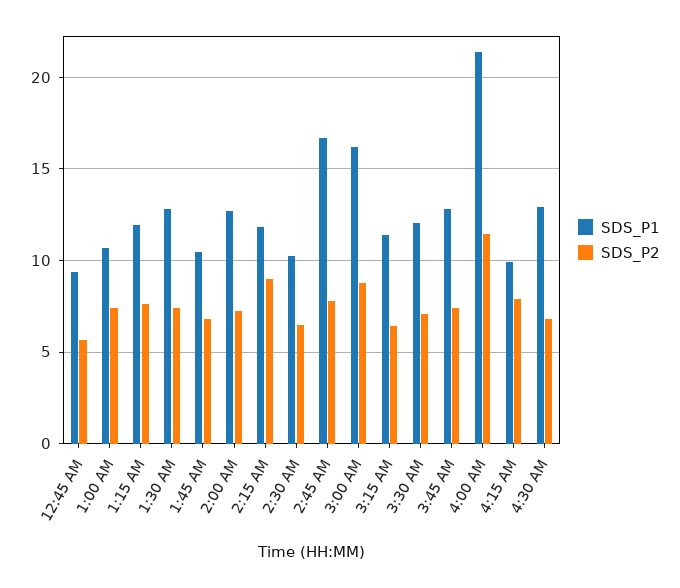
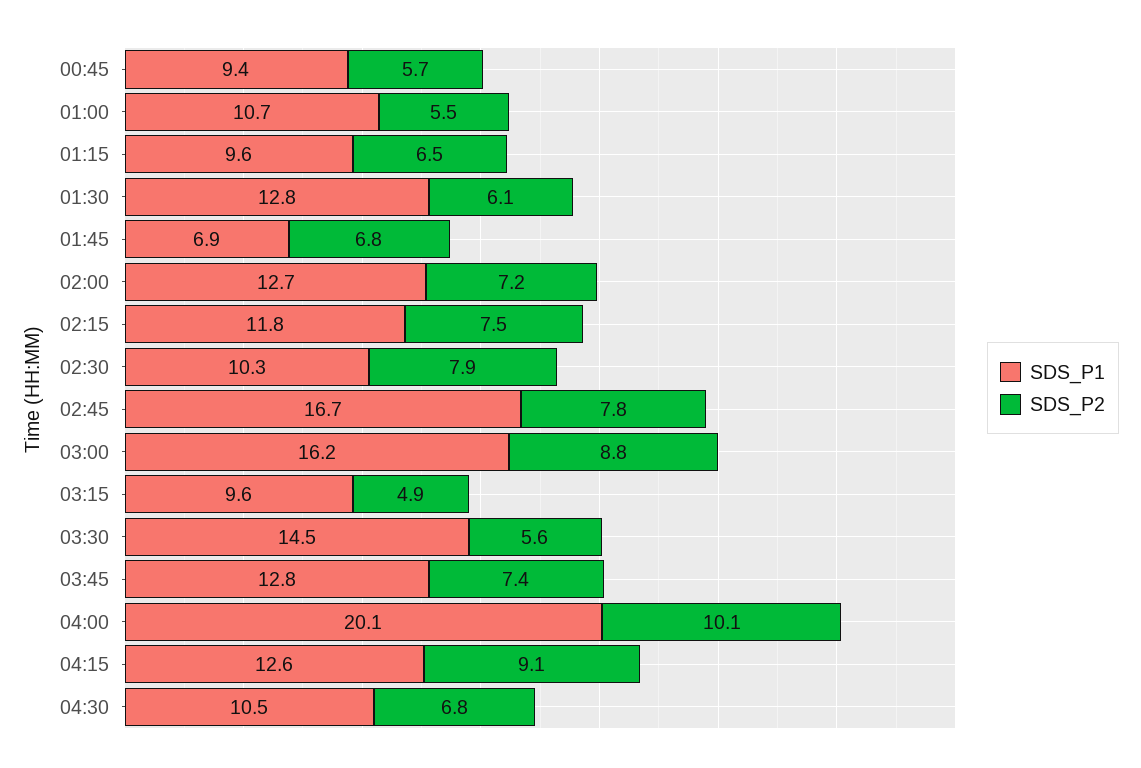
SDS_P2, 1:00 AM: 7.5 -> 5.5
SDS_P1, 1:15 AM: 12 -> 9.6
SDS_P2, 1:15 AM: 7.5 -> 6.5
SDS_P2, 1:30 AM: 7.5 -> 6.1
SDS_P1, 1:45 AM: 10.5 -> 6.9
SDS_P2, 2:15 AM: 9 -> 7.5
SDS_P2, 2:30 AM: 6.5 -> 7.9
SDS_P1, 3:15 AM: 11.5 -> 9.6
SDS_P2, 3:15 AM: 6.5 -> 4.9
SDS_P1, 3:30 AM: 12 -> 14.5
SDS_P2, 3:30 AM: 7 -> 5.6
SDS_P1, 4:00 AM: 21.5 -> 20.1
SDS_P2, 4:00 AM: 11.5 -> 10.1
SDS_P1, 4:15 AM: 10 -> 12.6
SDS_P2, 4:15 AM: 8 -> 9.1
SDS_P1, 4:30 AM: 13 -> 10.5

